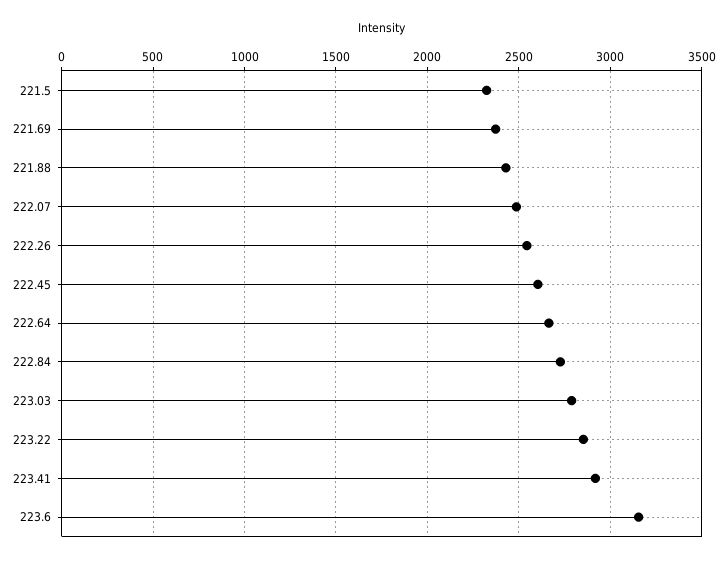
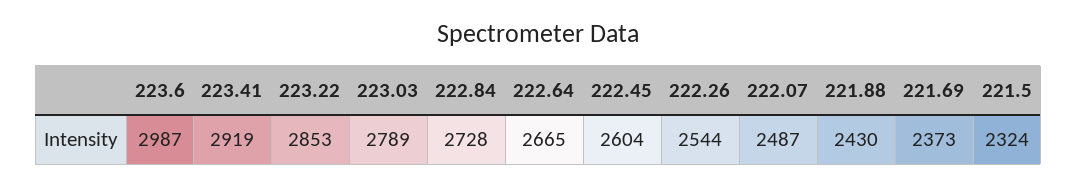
223.6: 3150 -> 2987

